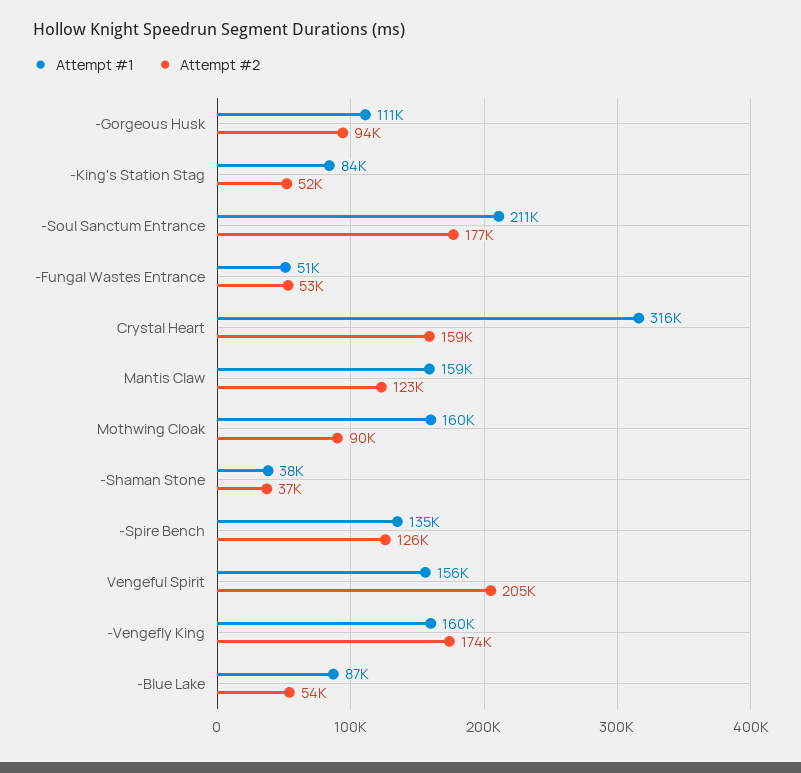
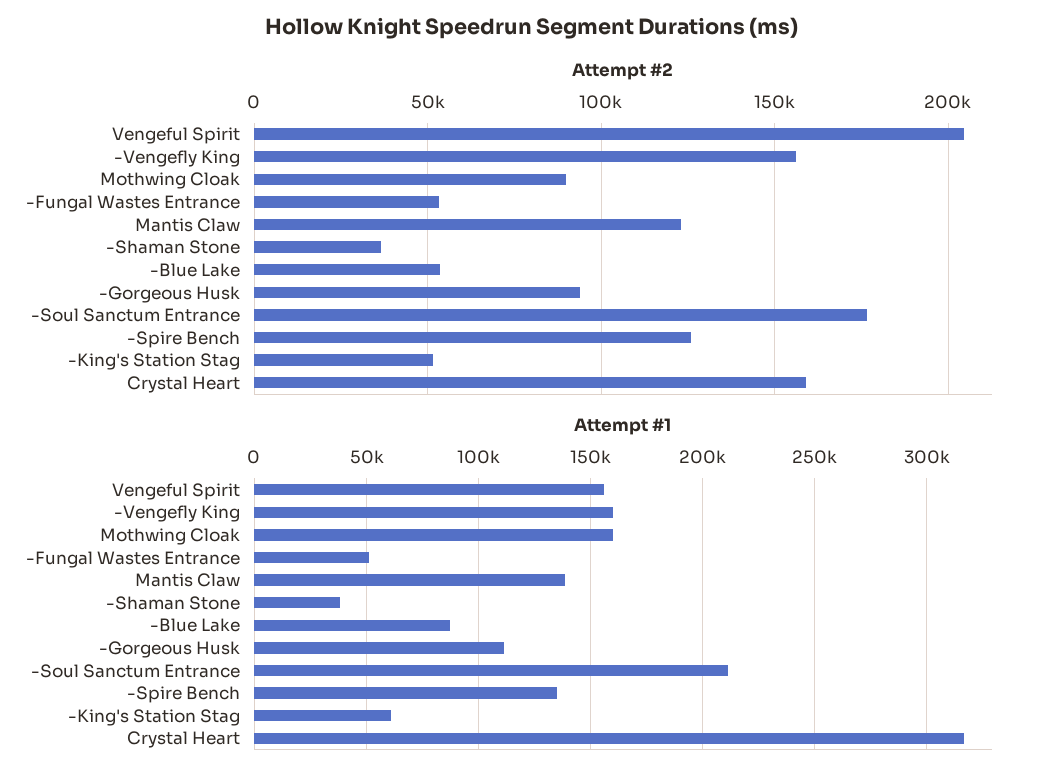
Attempt #1, -King's Station Stag: 84000 -> 60000
Attempt #1, Mantis Claw: 159000 -> 140000
Attempt #2, -Vengefly King: 174000 -> 155000

